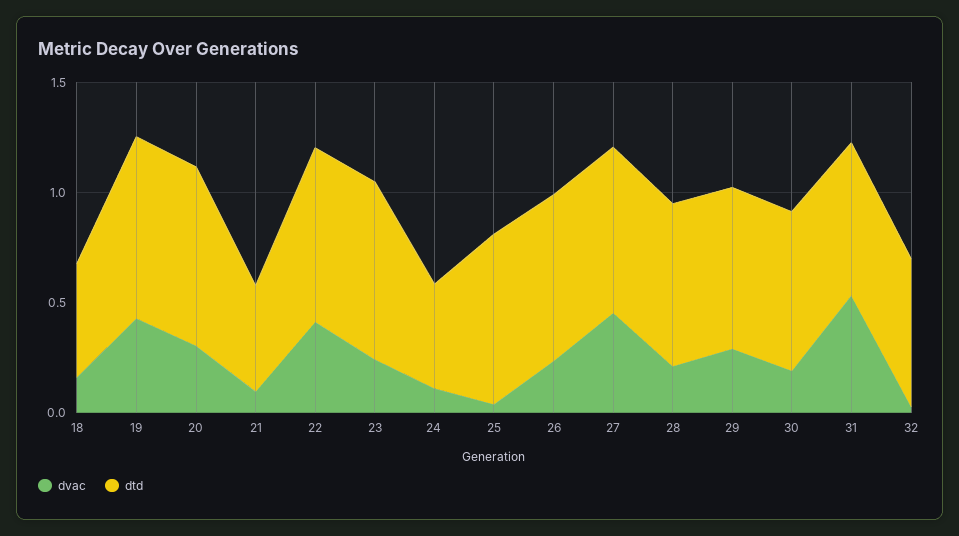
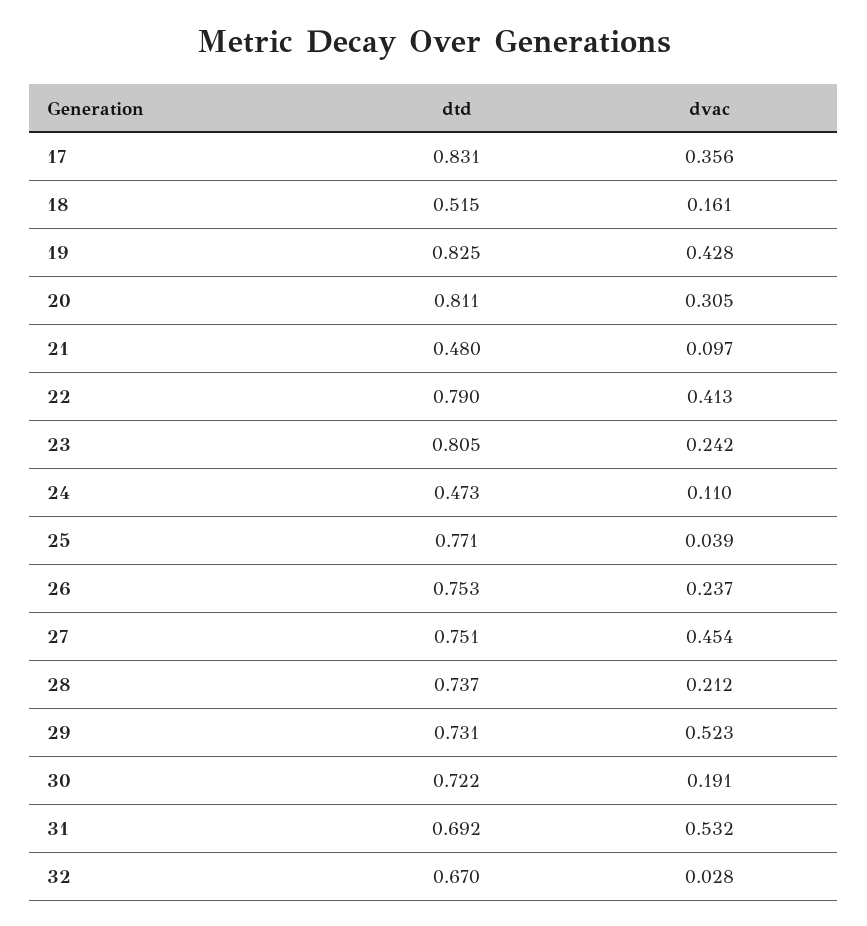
dvac, 29: 0.3 -> 0.523
dtd, 17: none -> 0.831
dvac, 17: none -> 0.356

